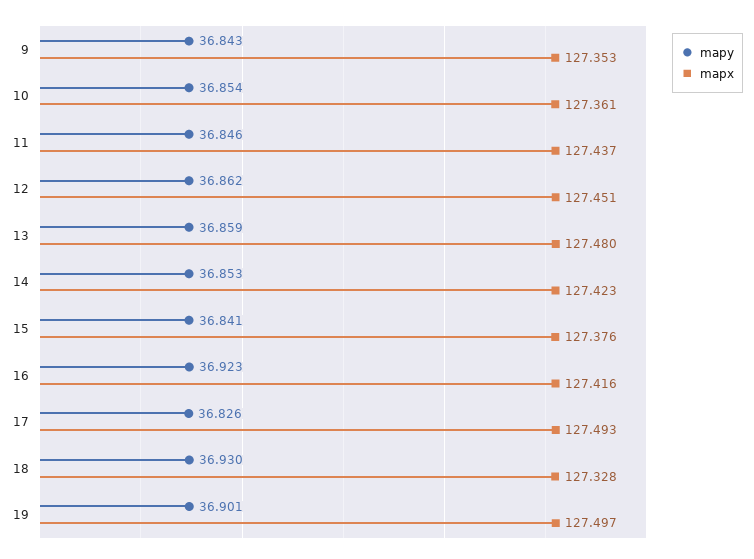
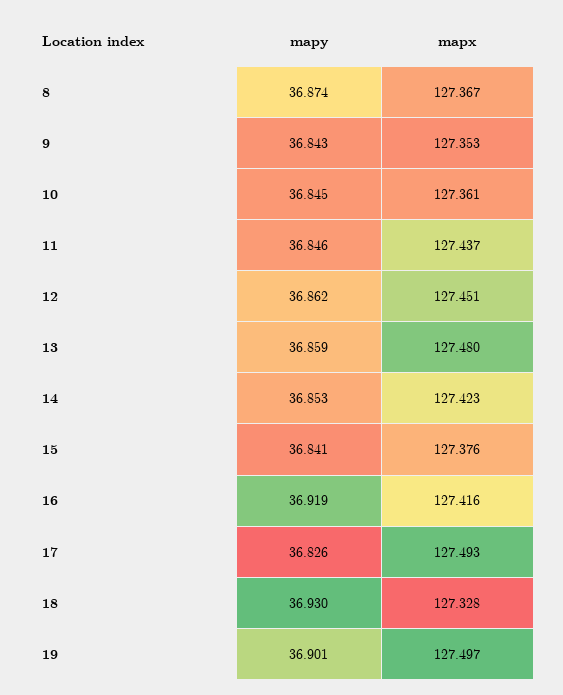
mapy, 10: 36.854 -> 36.845
mapy, 16: 36.923 -> 36.919
mapy, 8: none -> 36.874
mapx, 8: none -> 127.367

